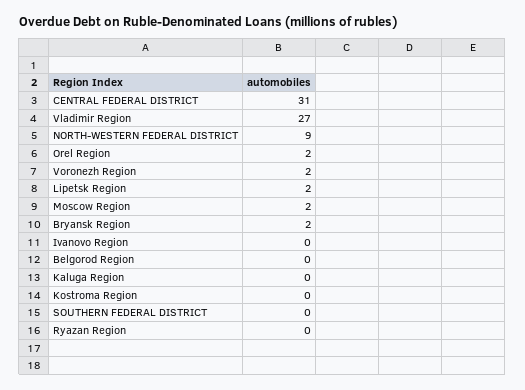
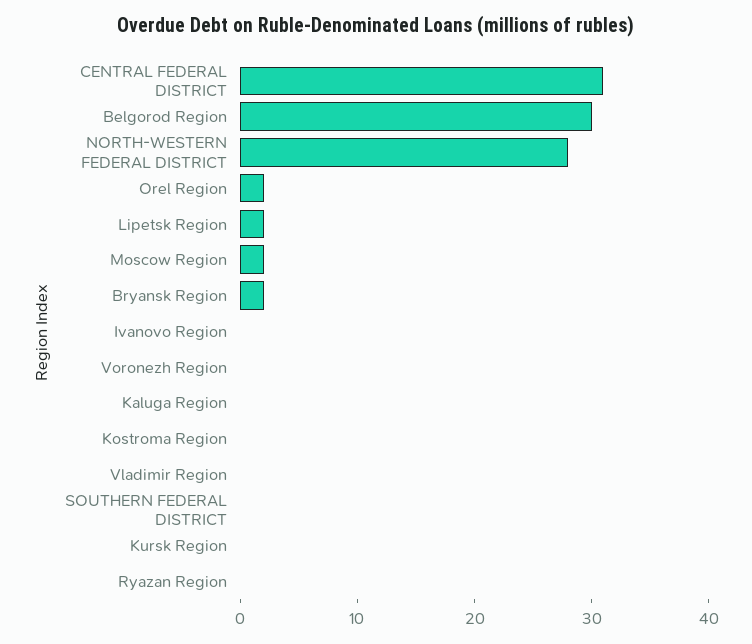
Vladimir Region: 27 -> 0
NORTH-WESTERN FEDERAL DISTRICT: 9 -> 28
Voronezh Region: 2 -> 0
Belgorod Region: 0 -> 30
Kursk Region: none -> 0

